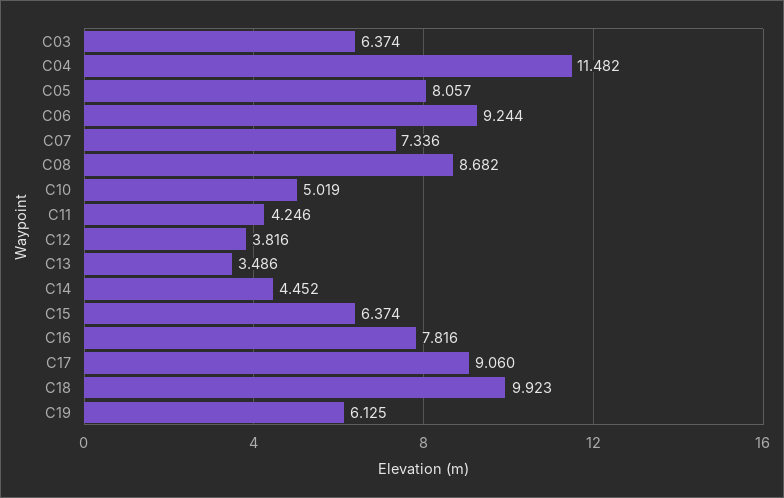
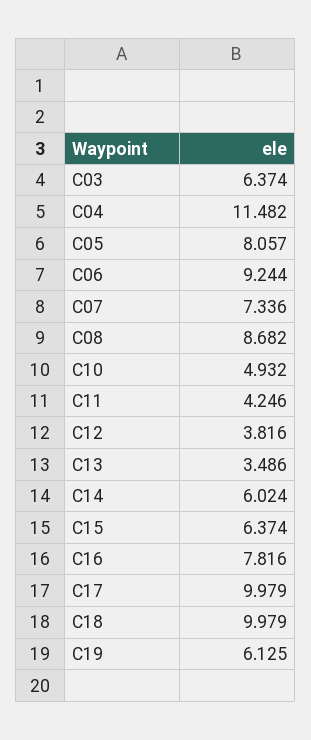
C10: 5.019 -> 4.932
C14: 4.452 -> 6.024
C17: 9.06 -> 9.979
C18: 9.923 -> 9.979

